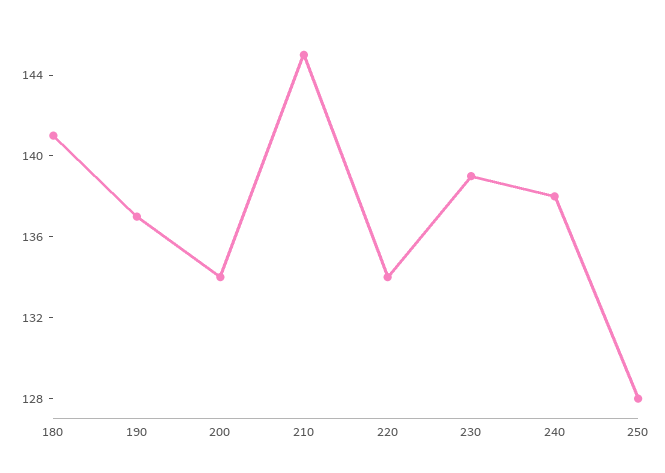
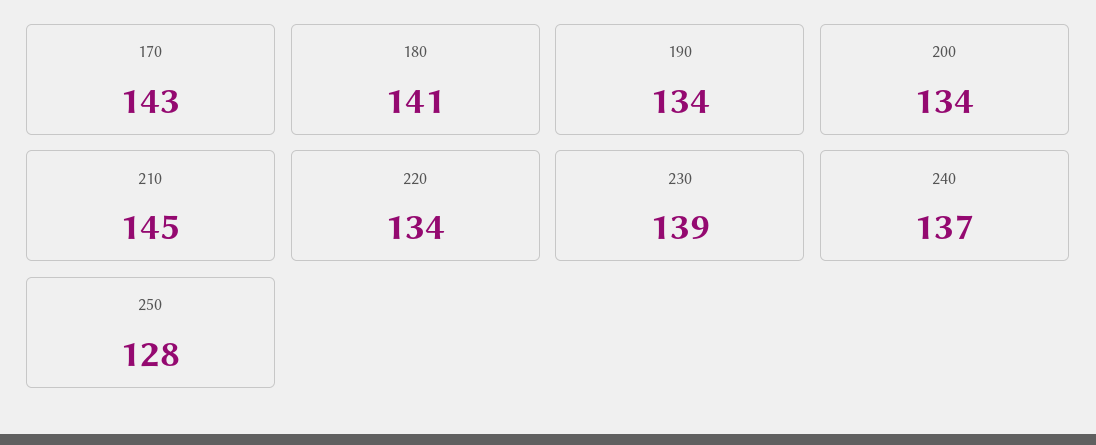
190: 137 -> 134
240: 138 -> 137
170: none -> 143

